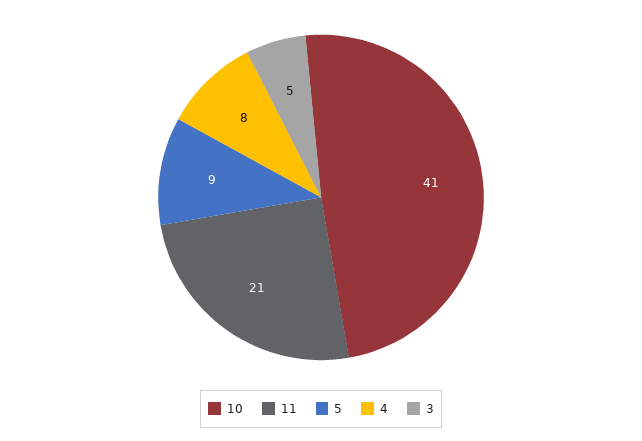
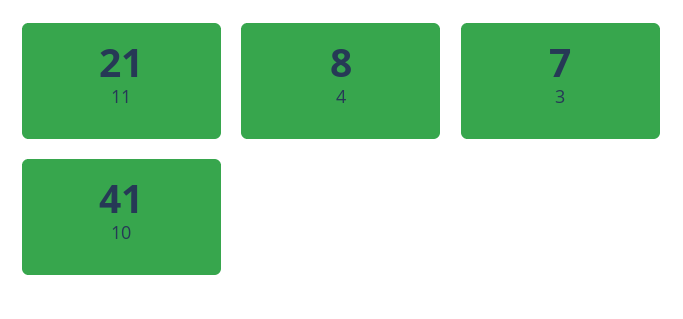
5: 9 -> none
3: 5 -> 7

